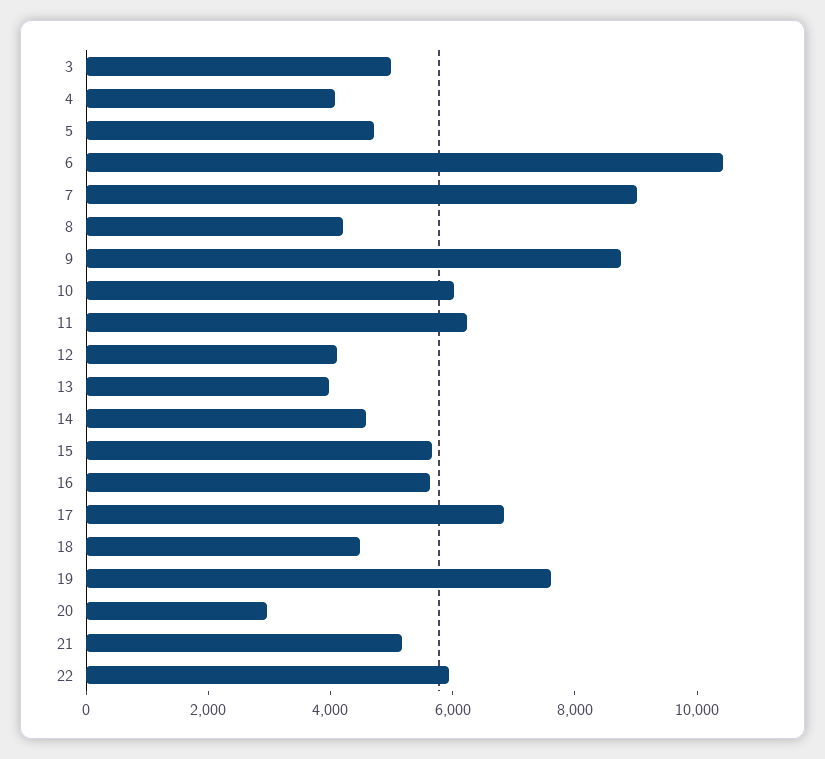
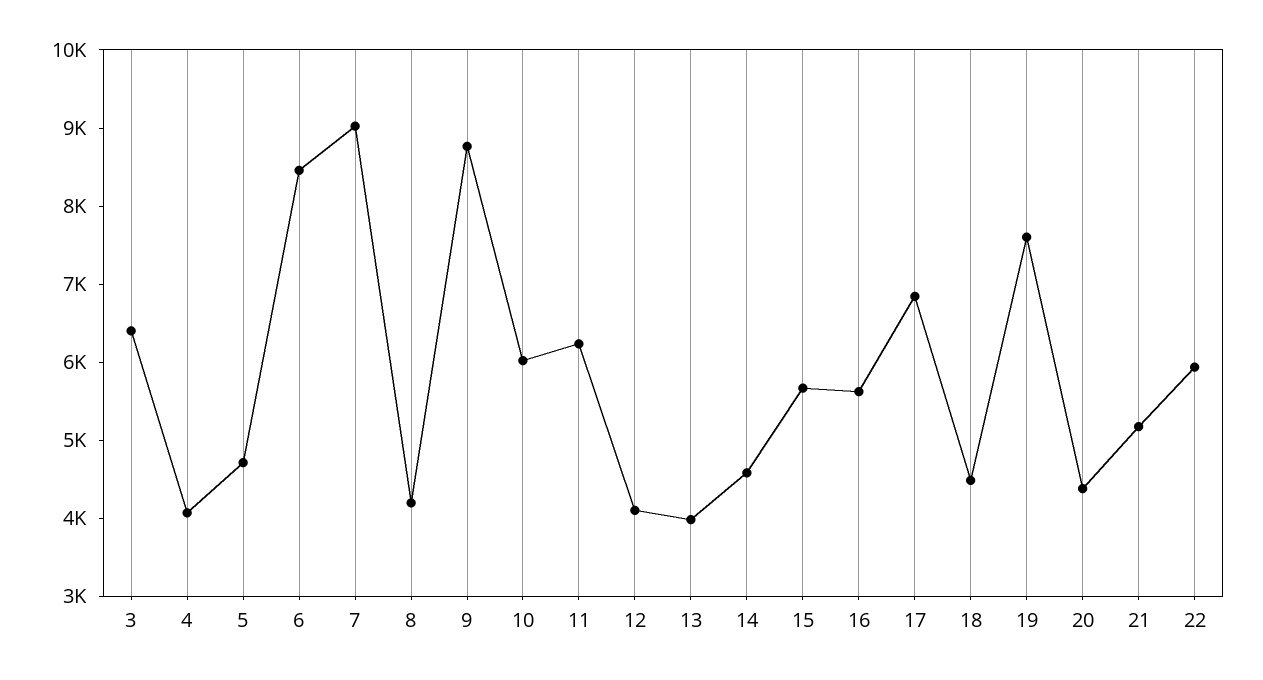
3: 5000 -> 6400
6: 10500 -> 8400
20: 3000 -> 4400

